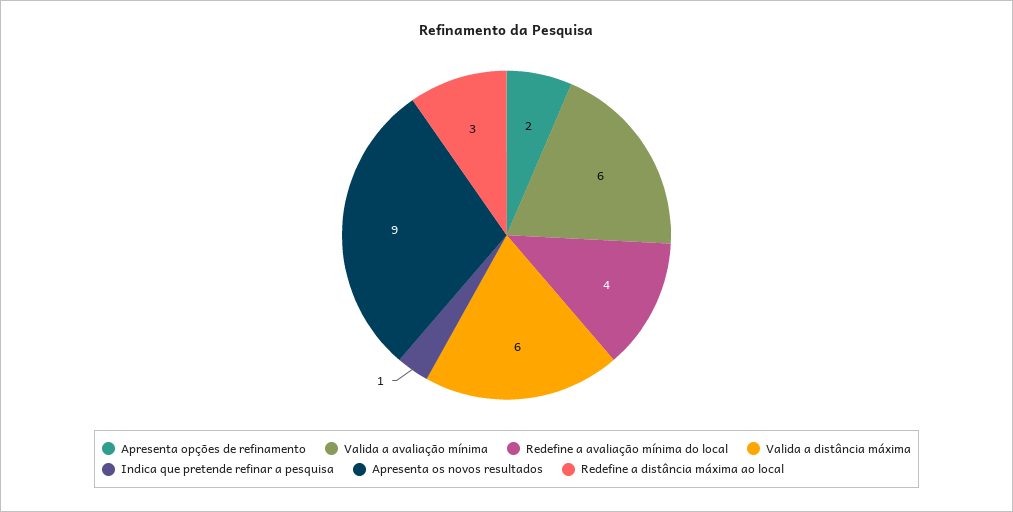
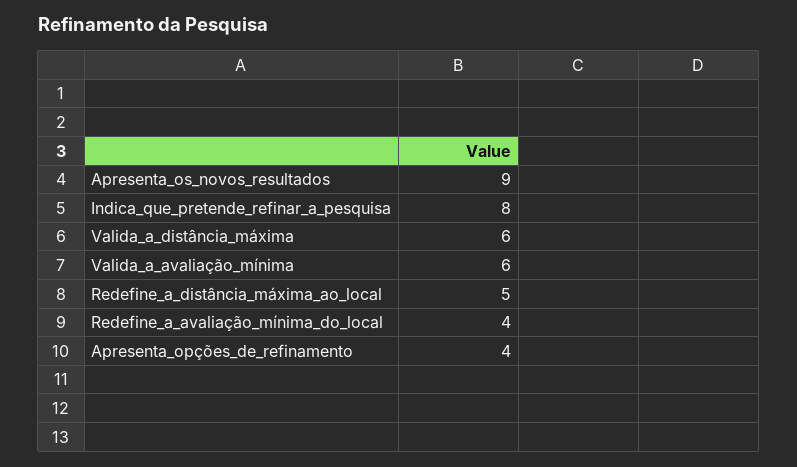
Apresenta opções de refinamento: 2 -> 4
Indica que pretende refinar a pesquisa: 1 -> 8
Redefine a distância máxima ao local: 3 -> 5

